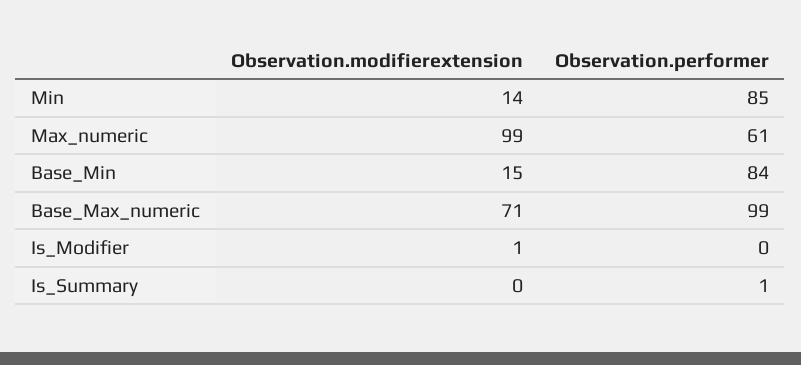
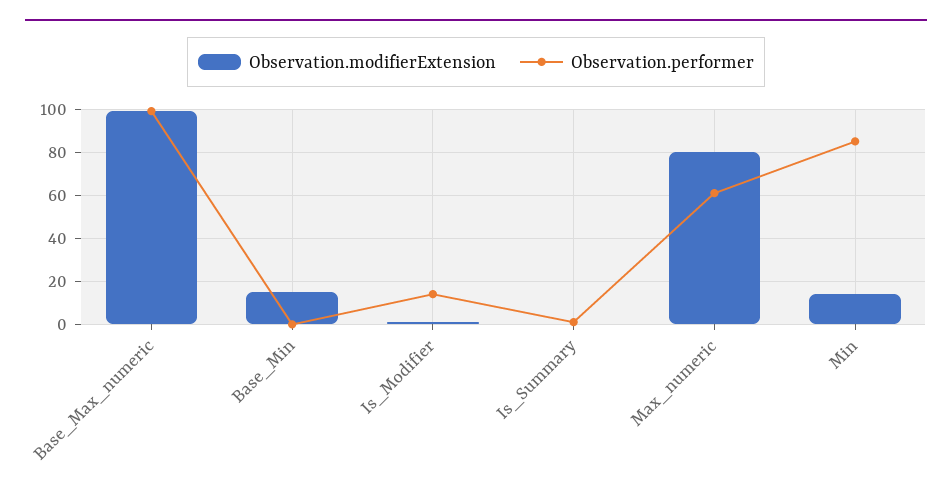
Observation.modifierextension, Max_numeric: 99 -> 80
Observation.performer, Base_Min: 84 -> 0
Observation.modifierextension, Base_Max_numeric: 71 -> 100
Observation.performer, Is_Modifier: 0 -> 15

